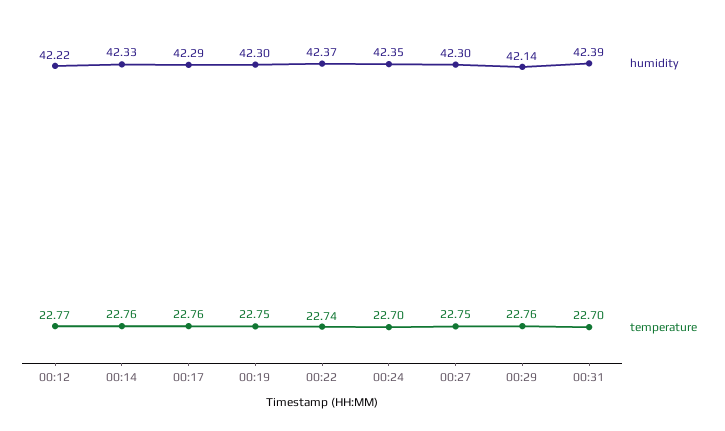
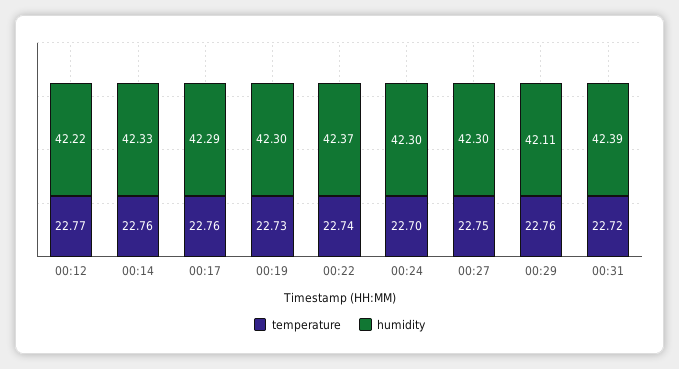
temperature, 00:19: 22.75 -> 22.73
humidity, 00:24: 42.35 -> 42.3
humidity, 00:29: 42.14 -> 42.11
temperature, 00:31: 22.7 -> 22.72

